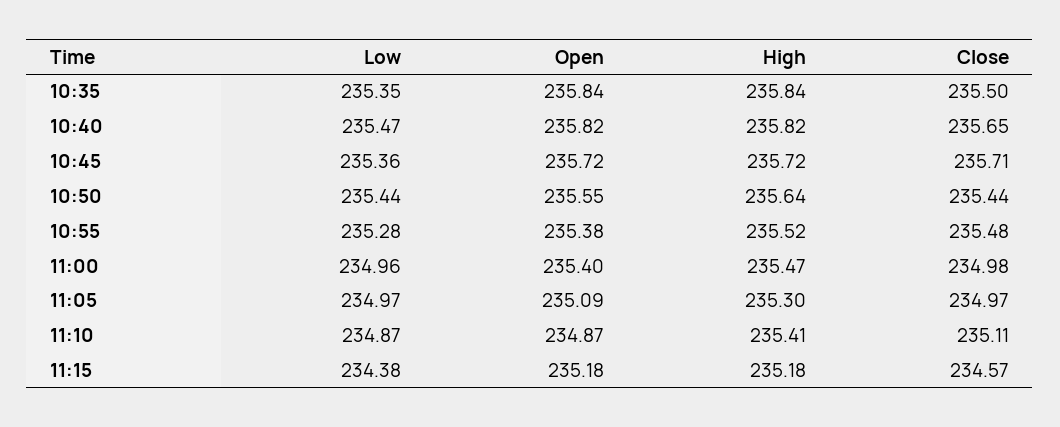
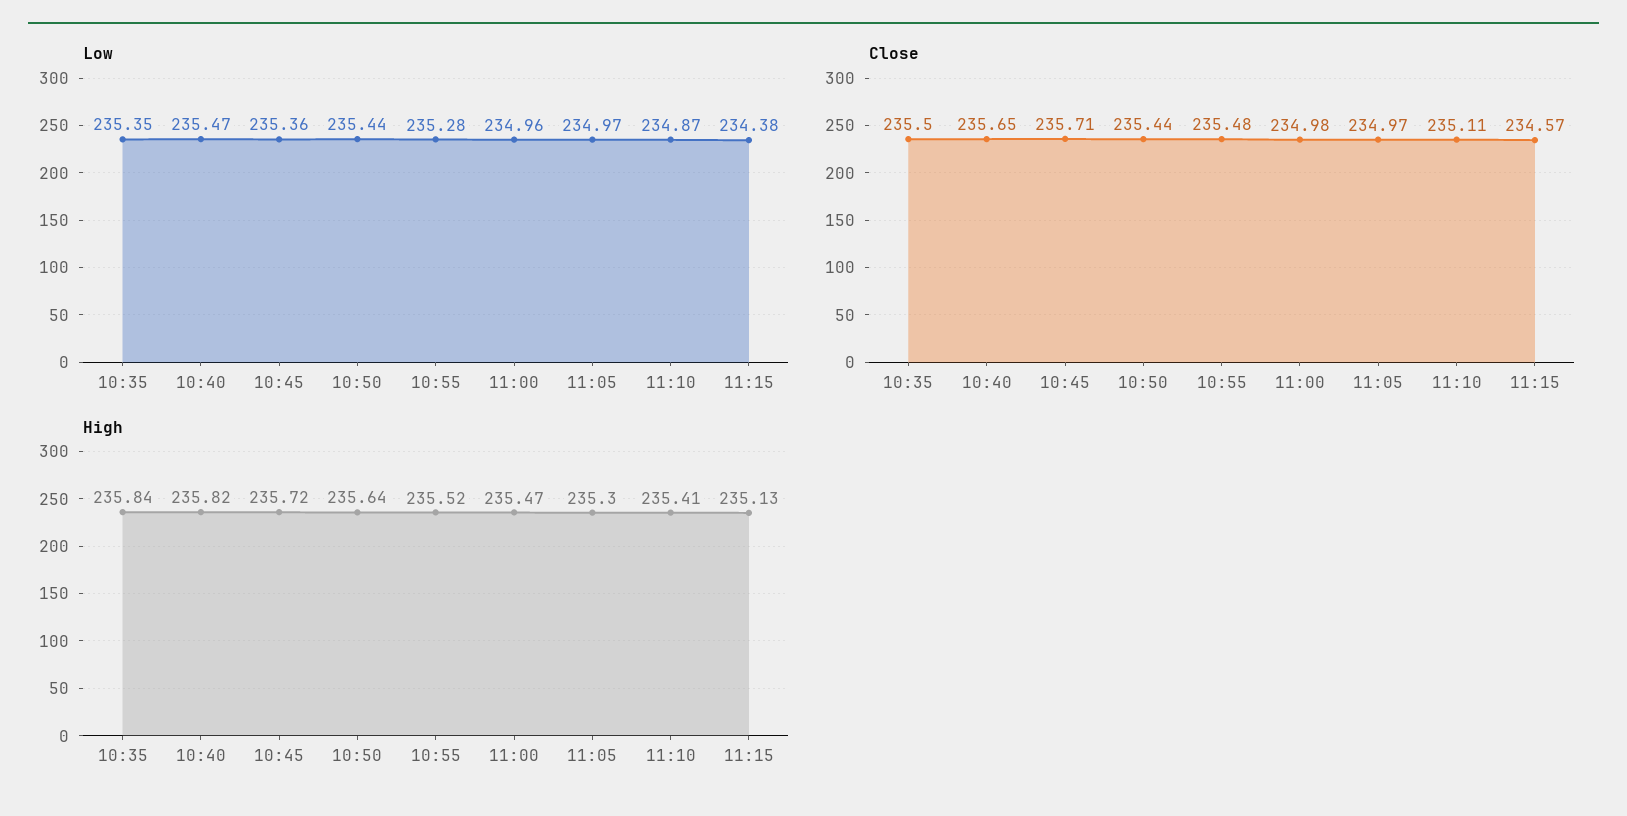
Open, 10:35: 235.84 -> none
Open, 10:40: 235.82 -> none
Open, 10:45: 235.72 -> none
Open, 10:50: 235.55 -> none
Open, 10:55: 235.38 -> none
Open, 11:00: 235.4 -> none
Open, 11:05: 235.09 -> none
Open, 11:10: 234.87 -> none
Open, 11:15: 235.18 -> none
High, 11:15: 235.18 -> 235.13

